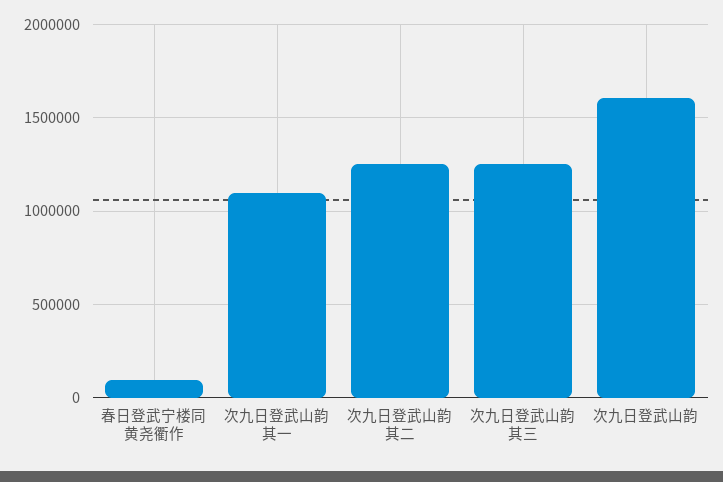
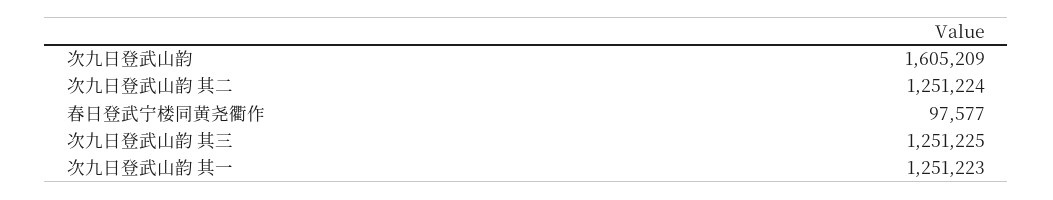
次九日登武山韵 其一: 1100000 -> 1251223

